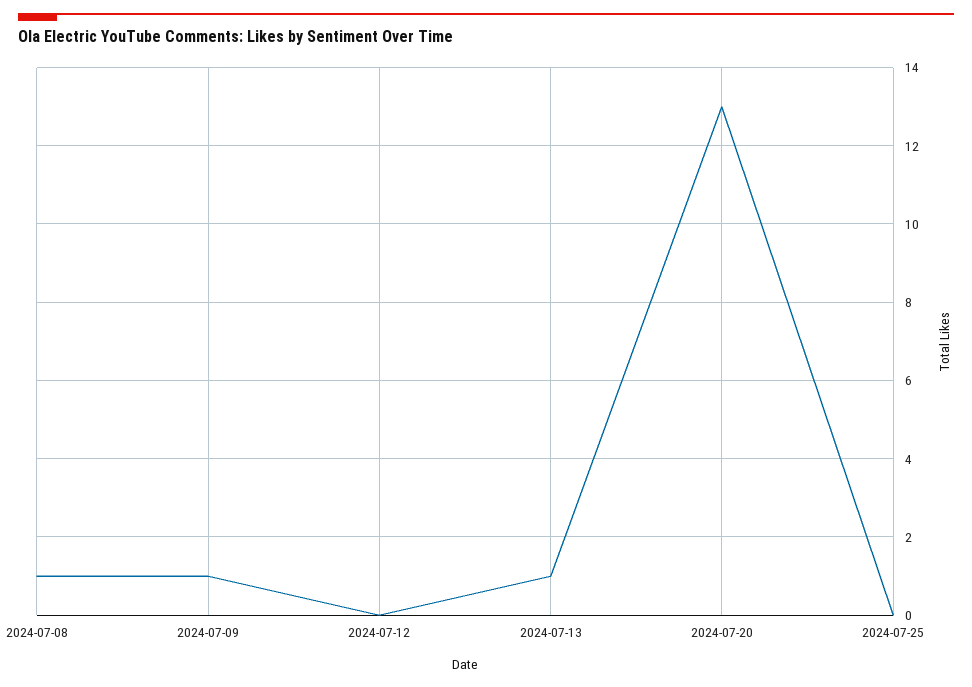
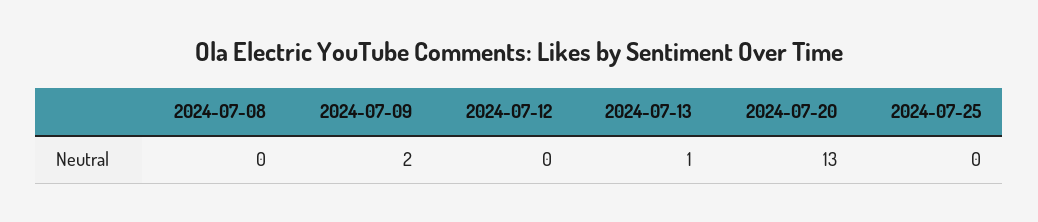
2024-07-08: 1 -> 0
2024-07-09: 1 -> 2

